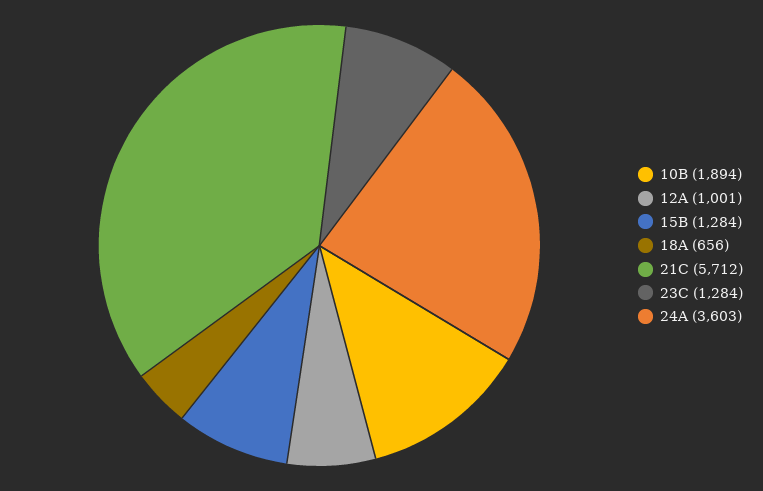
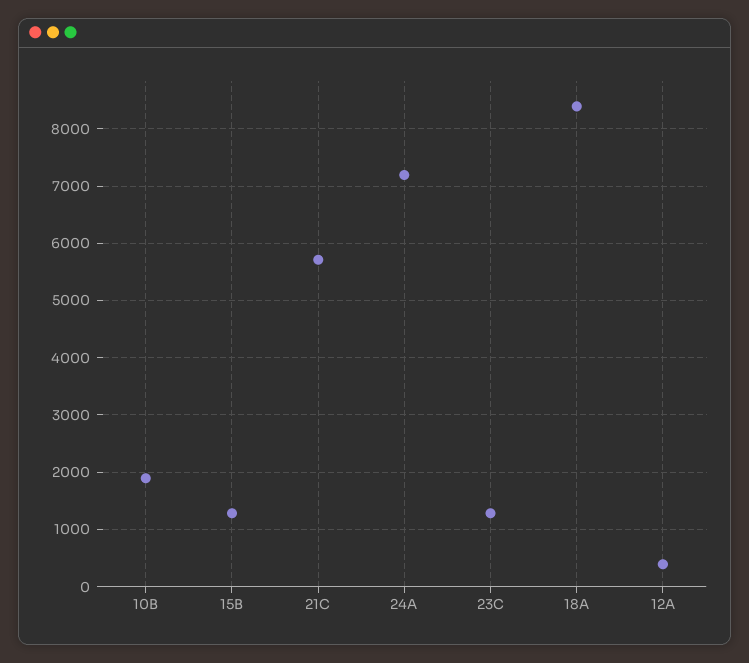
12A: 1001 -> 400
18A: 656 -> 8400
24A: 3603 -> 7200

